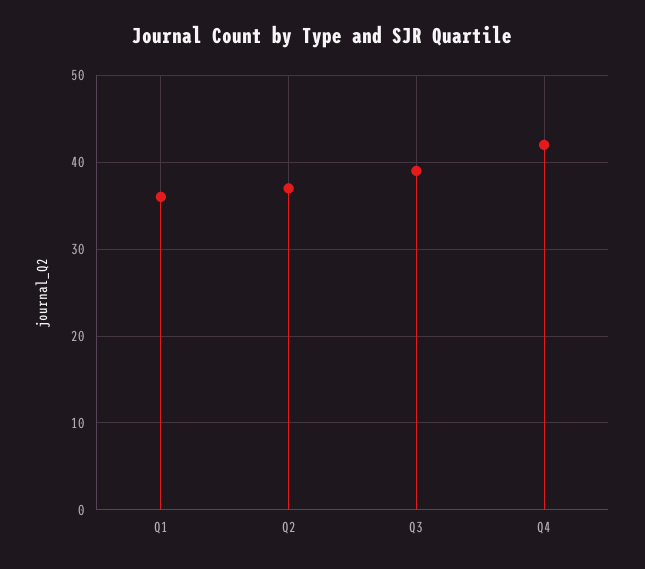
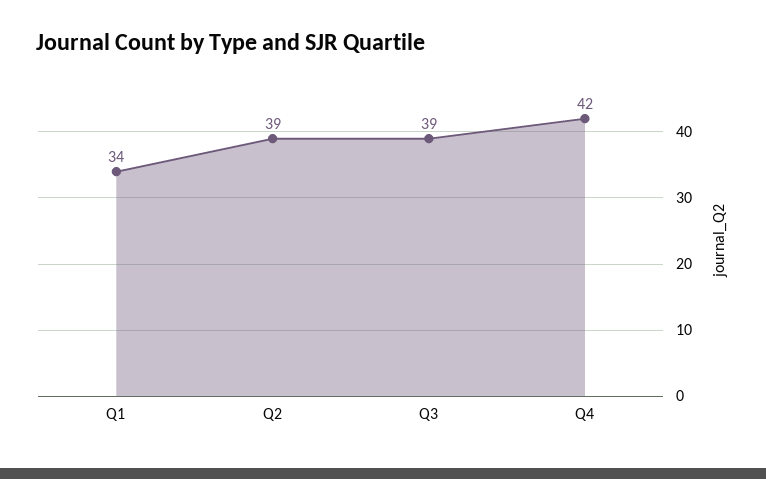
Q1: 36 -> 34
Q2: 37 -> 39

